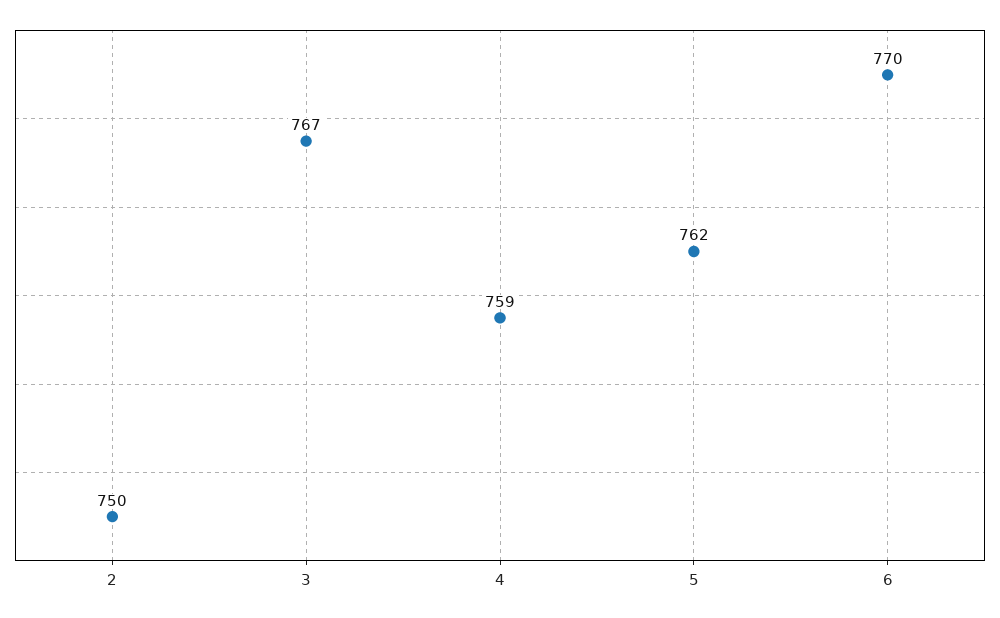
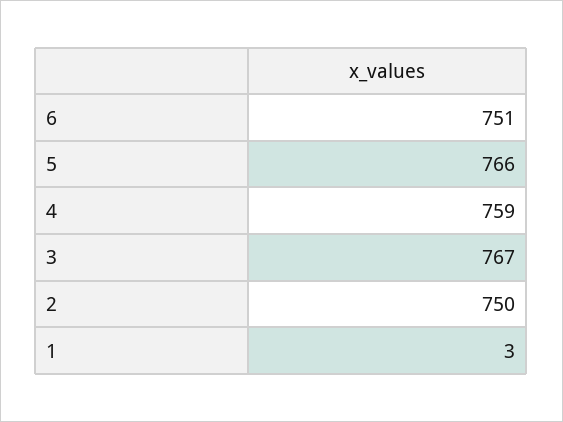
5: 762 -> 766
6: 770 -> 751
1: none -> 3

